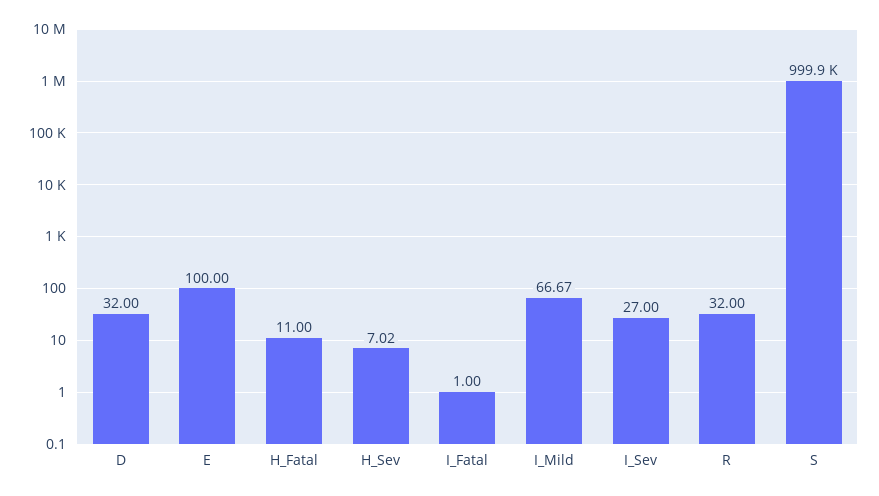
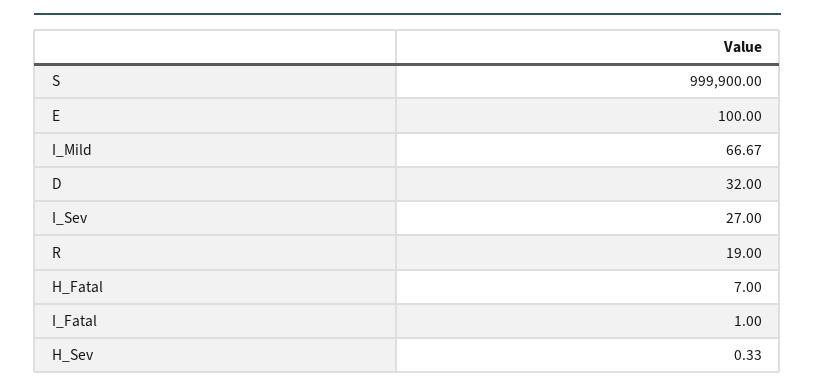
H_Fatal: 11 -> 7
H_Sev: 7.02 -> 0.33
R: 32 -> 19

